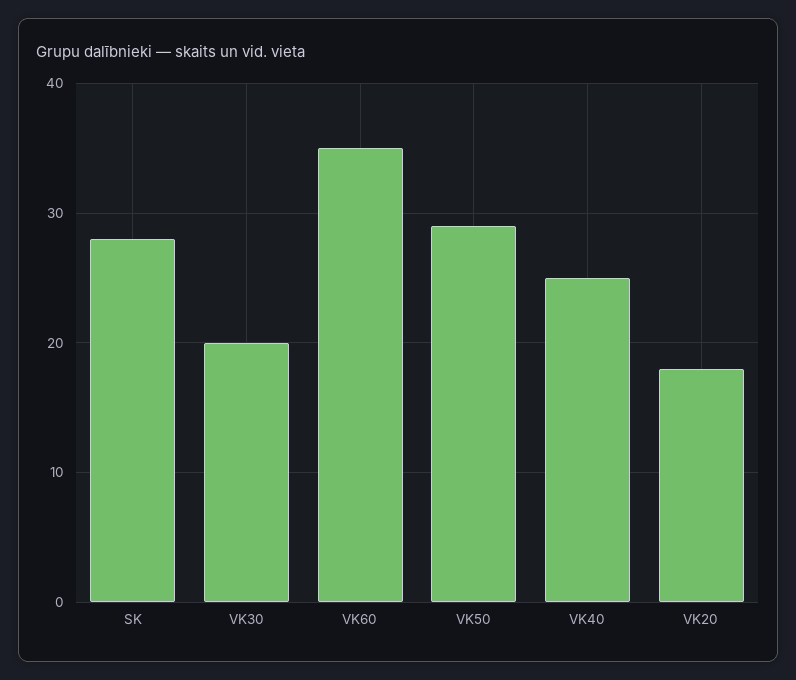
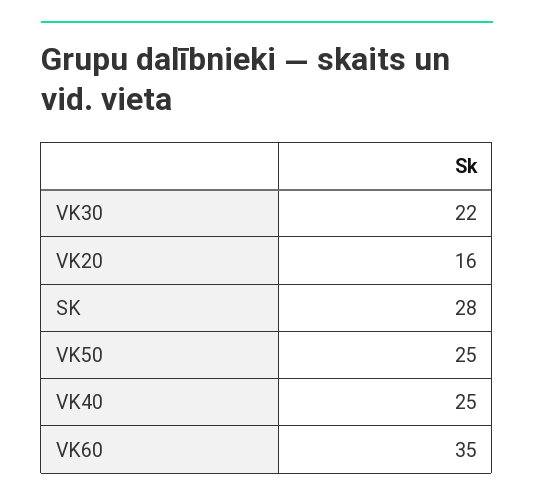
VK30: 20 -> 22
VK50: 29 -> 25
VK20: 18 -> 16

